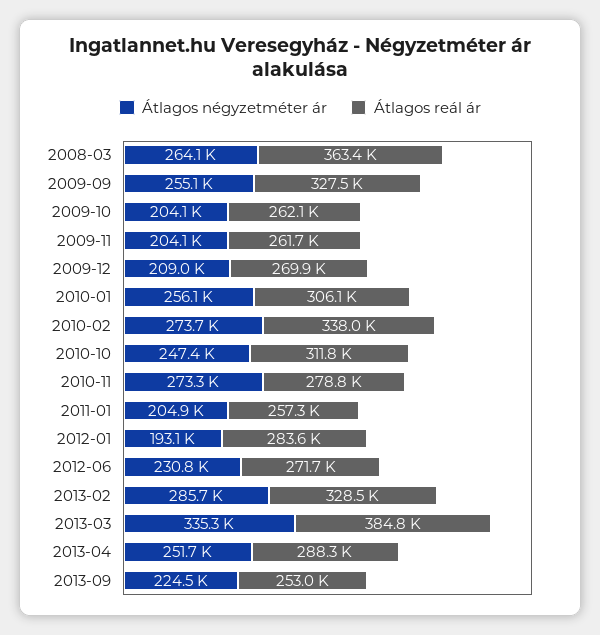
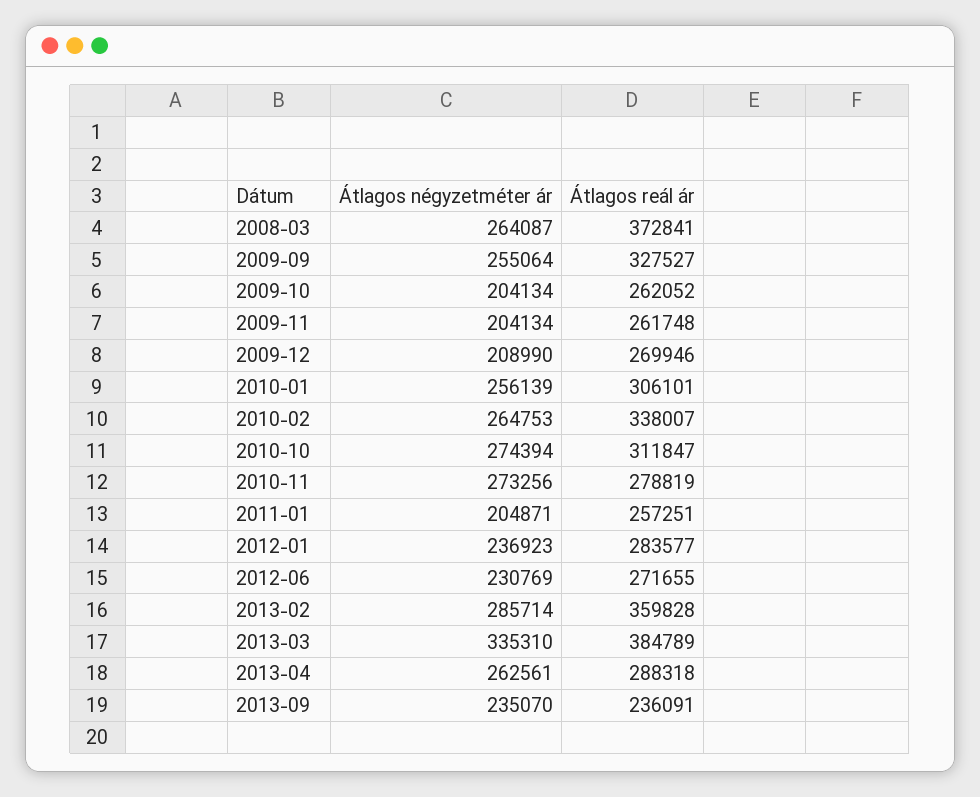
Átlagos reál ár, 2008-03: 363400 -> 372841
Átlagos négyzetméter ár, 2010-02: 273700 -> 264753
Átlagos négyzetméter ár, 2010-10: 247400 -> 274394
Átlagos négyzetméter ár, 2012-01: 193100 -> 236923
Átlagos reál ár, 2013-02: 328500 -> 359828
Átlagos négyzetméter ár, 2013-04: 251700 -> 262561
Átlagos négyzetméter ár, 2013-09: 224500 -> 235070
Átlagos reál ár, 2013-09: 253000 -> 236091

